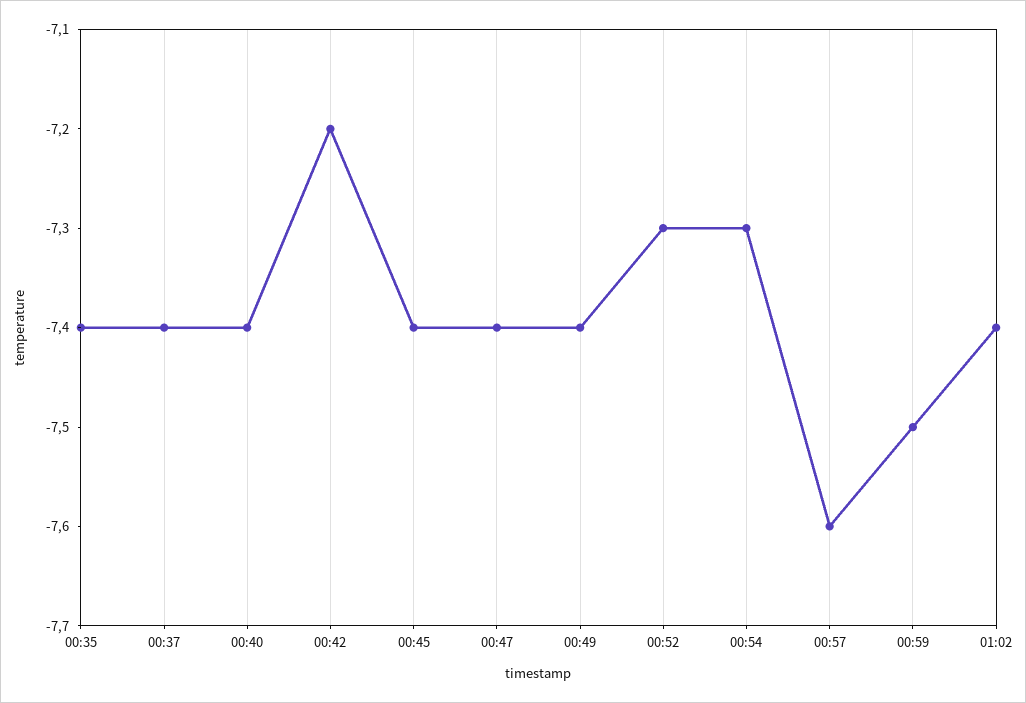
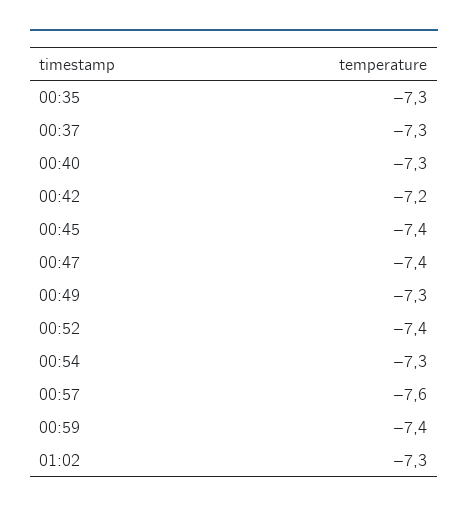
00:35: -7.4 -> -7.3
00:37: -7.4 -> -7.3
00:40: -7.4 -> -7.3
00:49: -7.4 -> -7.3
00:52: -7.3 -> -7.4
00:59: -7.5 -> -7.4
01:02: -7.4 -> -7.3

